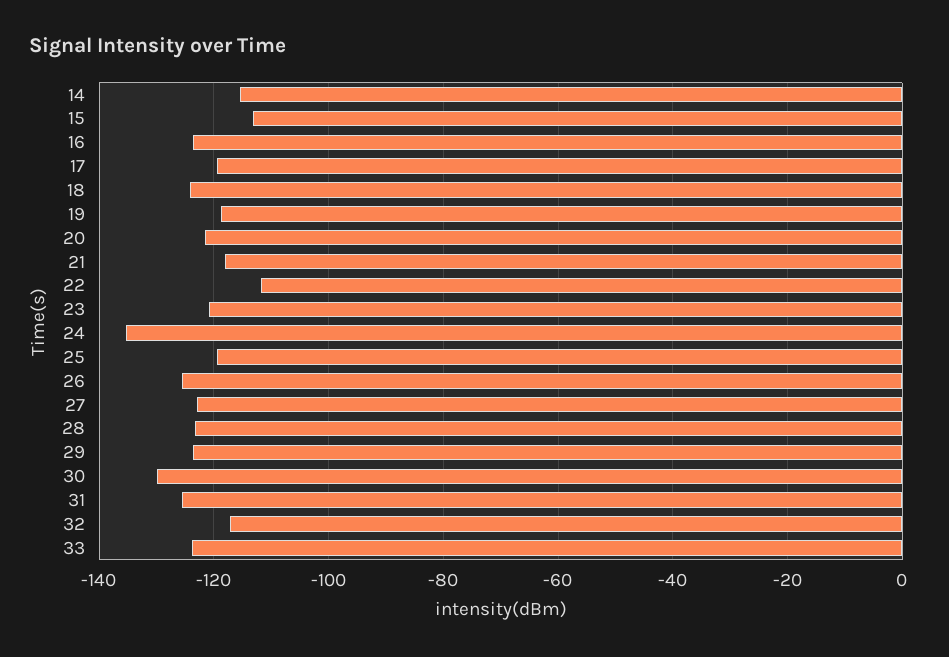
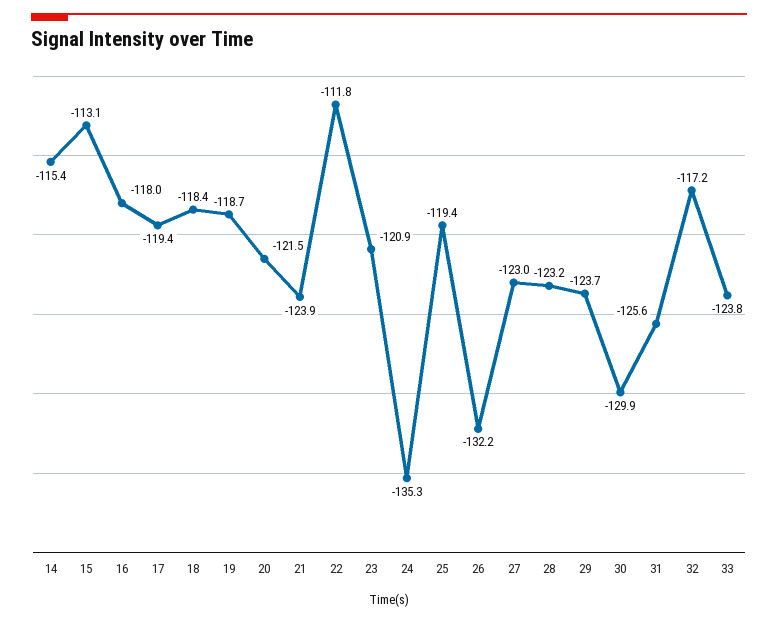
16: -124 -> -118
18: -124 -> -118.4
21: -118 -> -123.9
26: -126 -> -132.2

